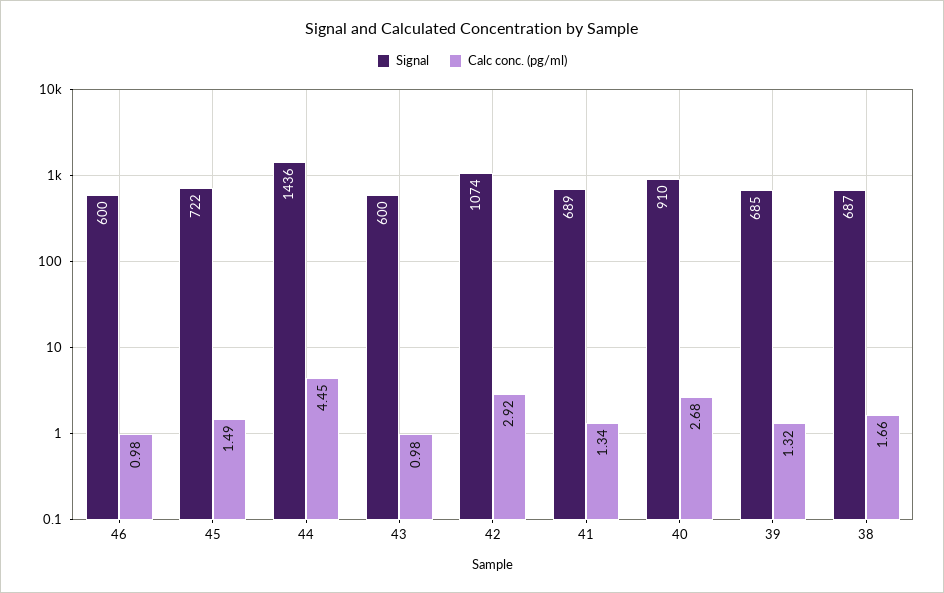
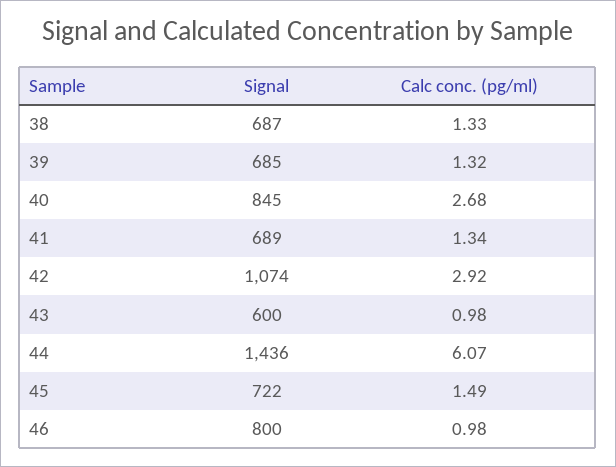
Signal, 46: 600 -> 800
Calc conc. (pg/ml), 44: 4.45 -> 6.07
Signal, 40: 910 -> 845
Calc conc. (pg/ml), 38: 1.66 -> 1.33

